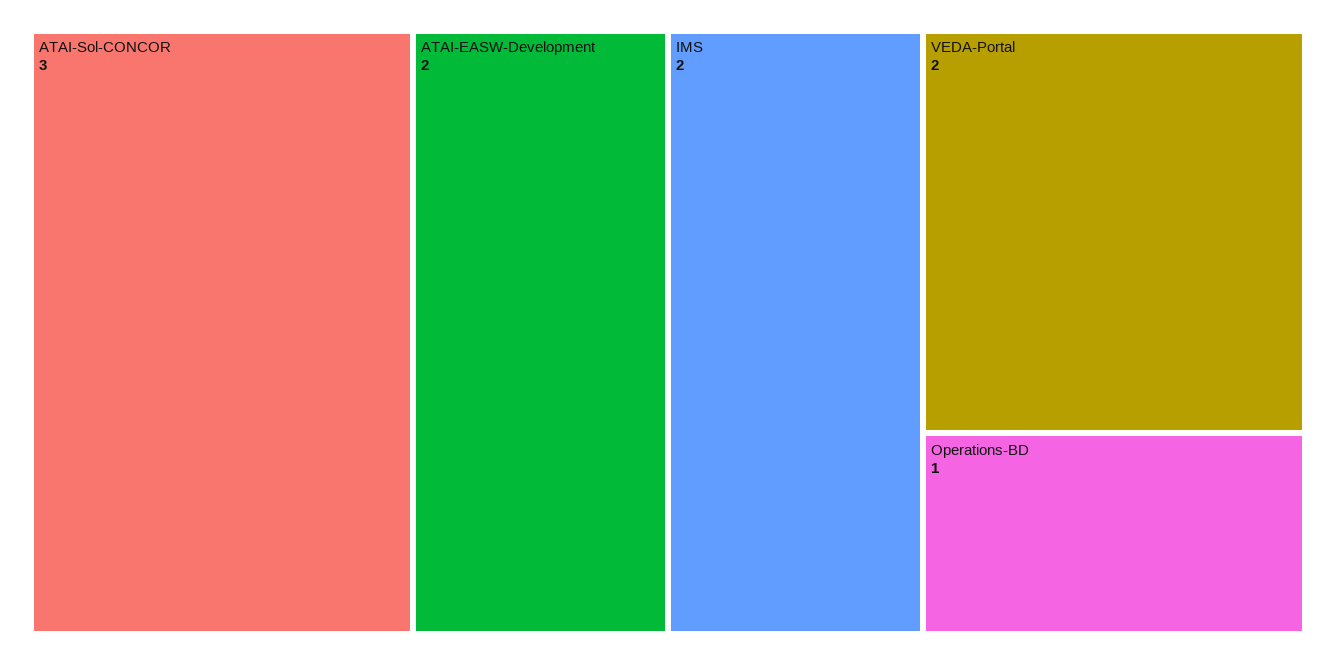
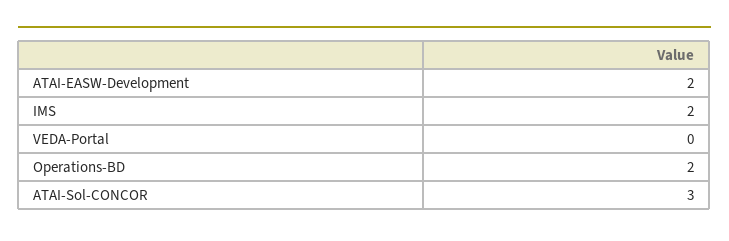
VEDA-Portal: 2 -> 0
Operations-BD: 1 -> 2

